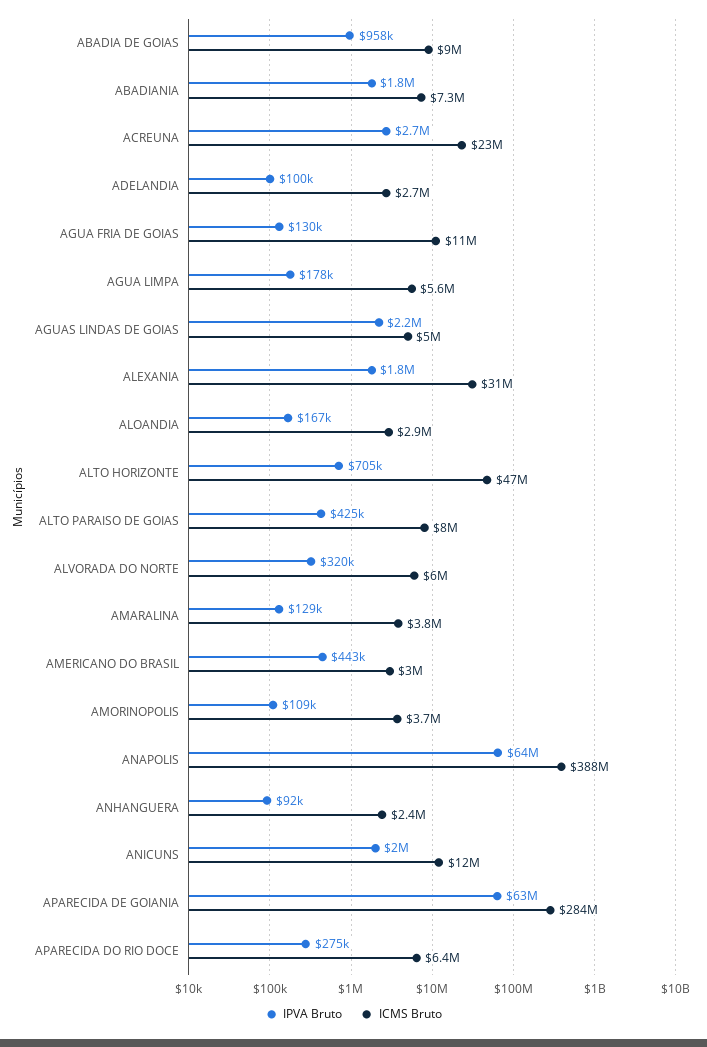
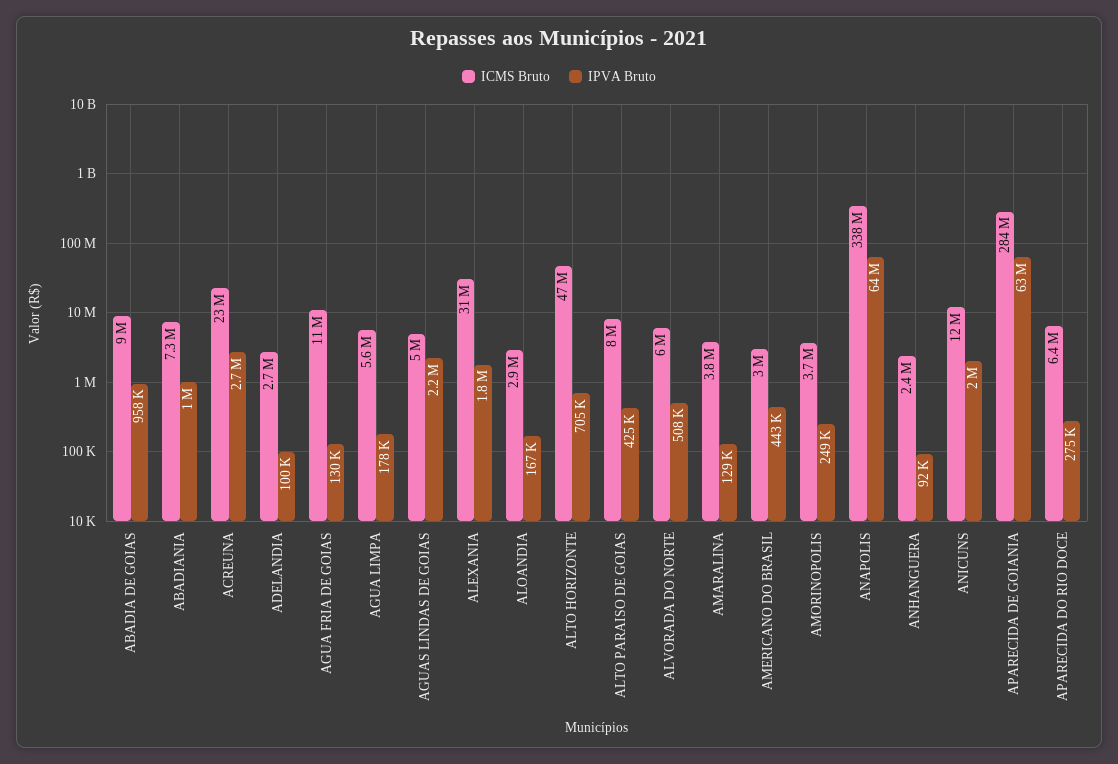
IPVA Bruto, ABADIANIA: 1800000 -> 1000000
IPVA Bruto, ALVORADA DO NORTE: 320000 -> 508000
IPVA Bruto, AMORINOPOLIS: 109000 -> 249000
ICMS Bruto, ANAPOLIS: 388000000 -> 338000000

